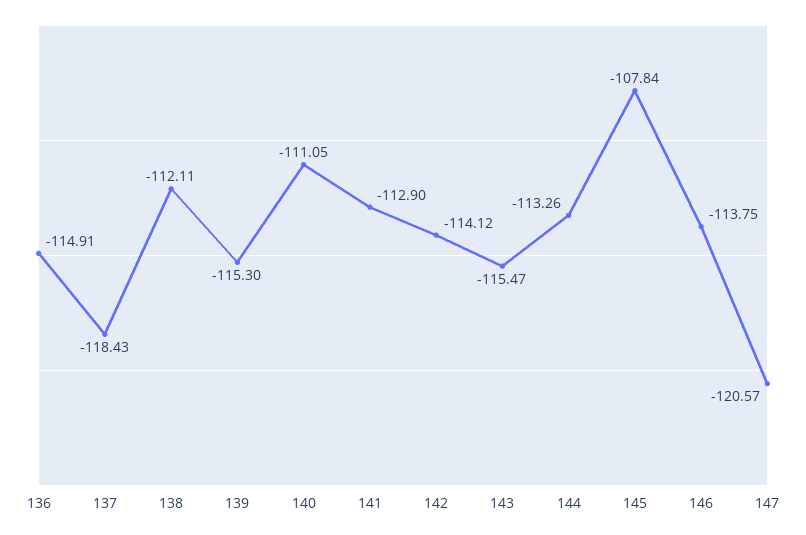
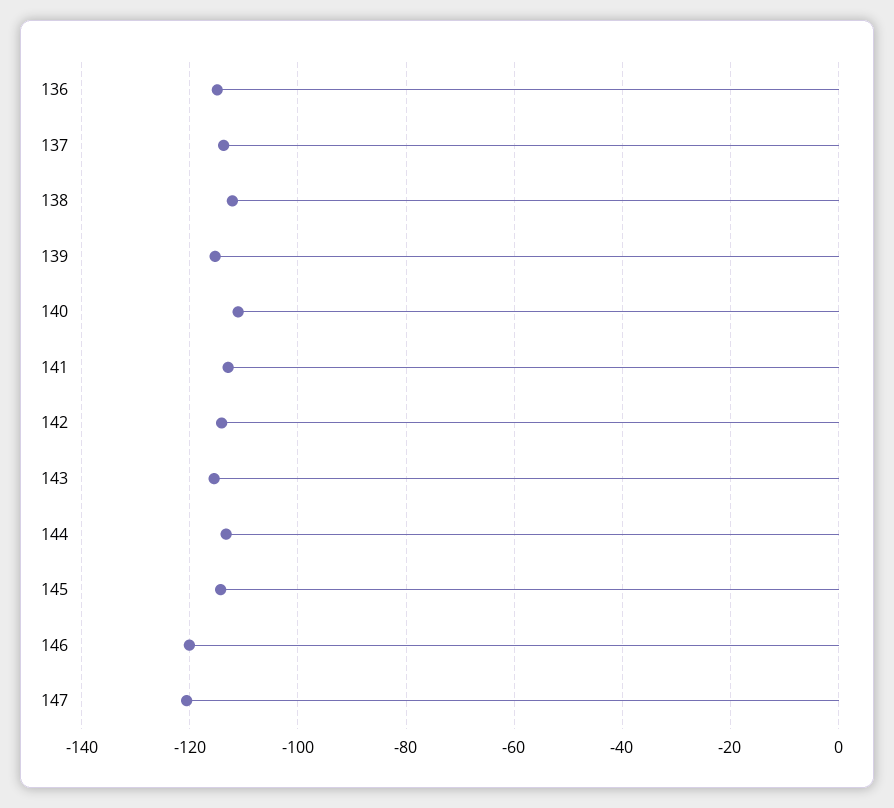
137: -118.43 -> -114
145: -107.84 -> -114
146: -113.75 -> -120

